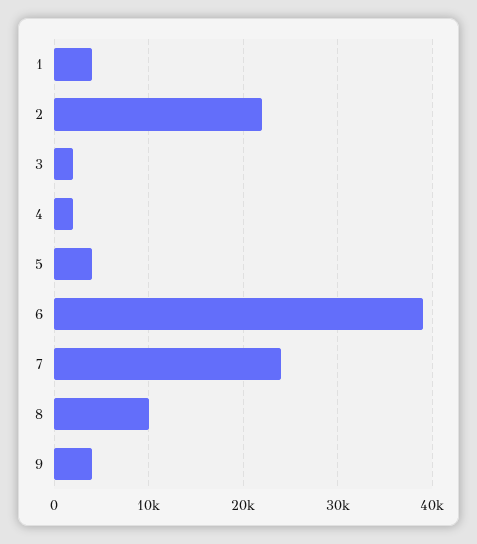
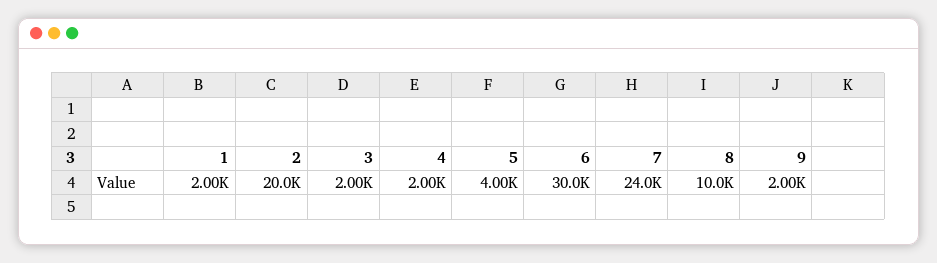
1: 4000 -> 2000
2: 22000 -> 20000
6: 39000 -> 30000
9: 4000 -> 2000

